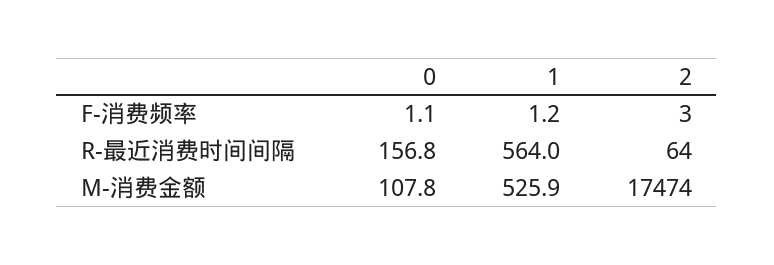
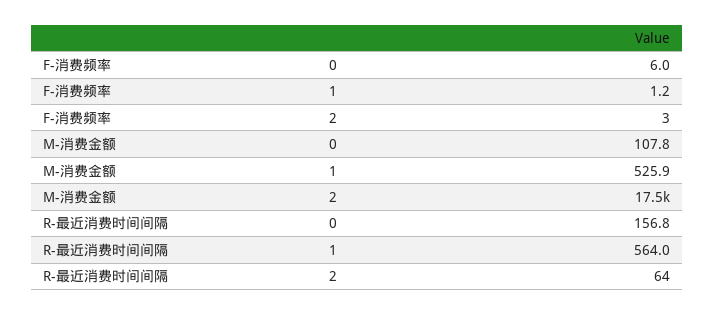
0, F-消费频率: 1.1 -> 6

